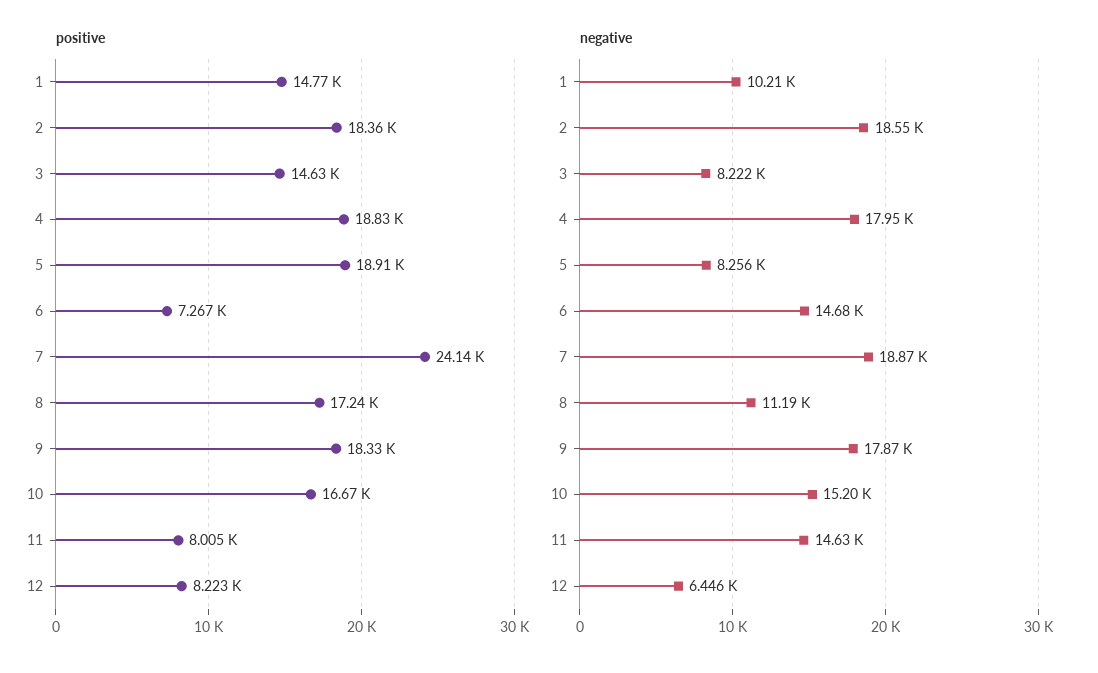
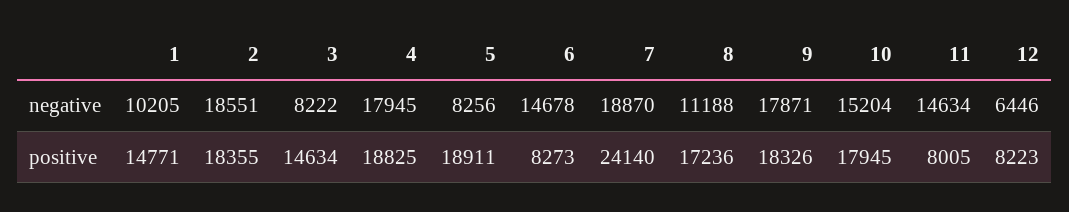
positive, 6: 7267 -> 8273
positive, 10: 16670 -> 17945

